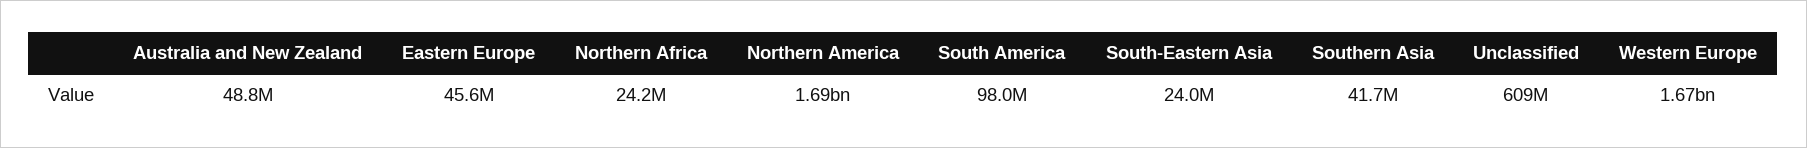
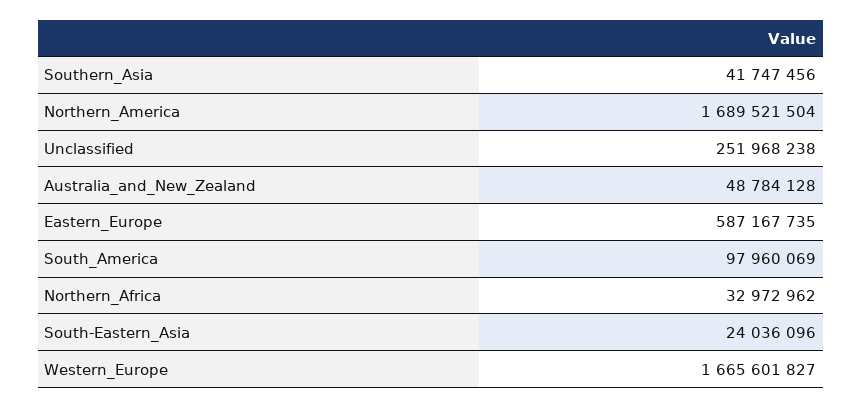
Eastern Europe: 45600000 -> 587167735
Northern Africa: 24200000 -> 32972962
Unclassified: 609000000 -> 251968238

